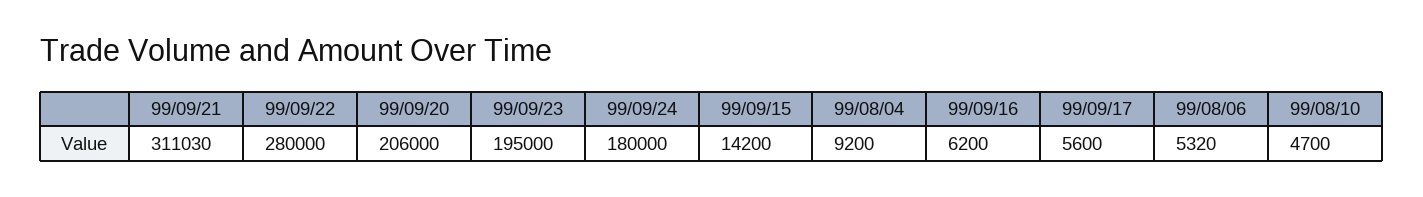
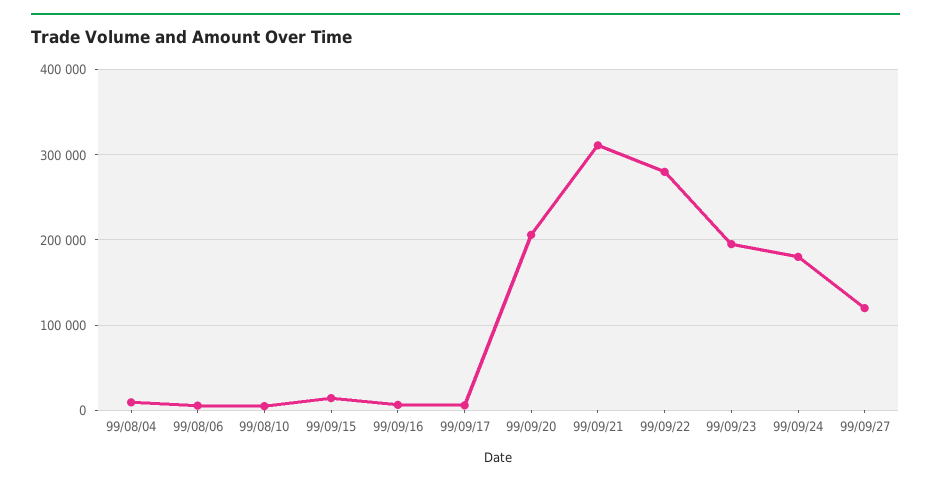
99/09/27: none -> 120000

